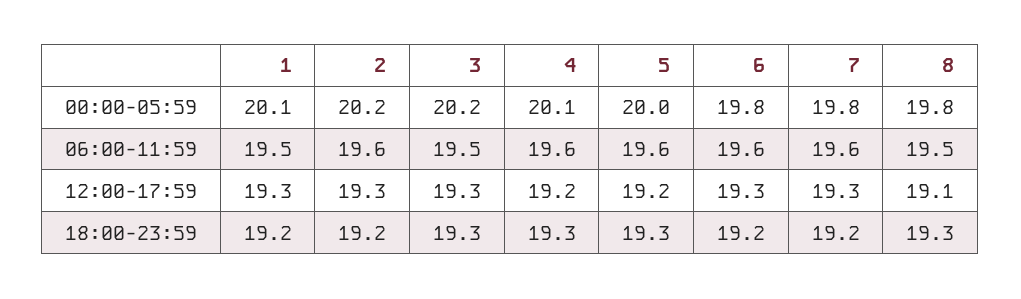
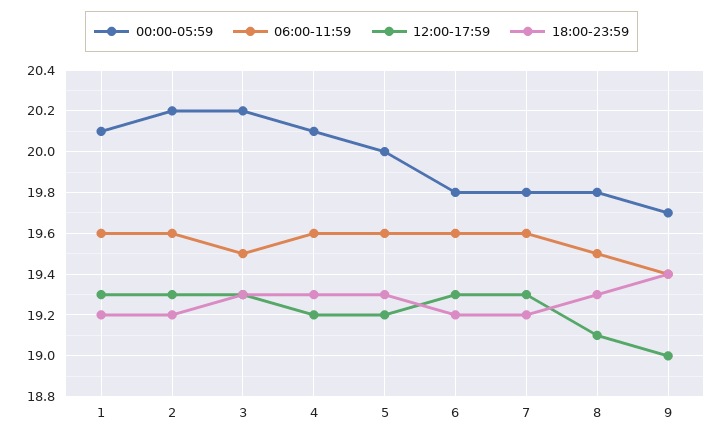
06:00-11:59, 1: 19.5 -> 19.6
00:00-05:59, 9: none -> 19.7
06:00-11:59, 9: none -> 19.4
12:00-17:59, 9: none -> 19
18:00-23:59, 9: none -> 19.4

